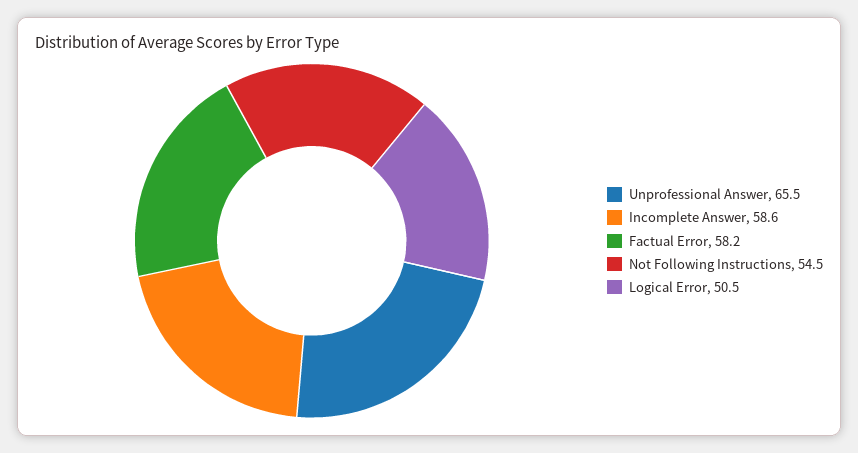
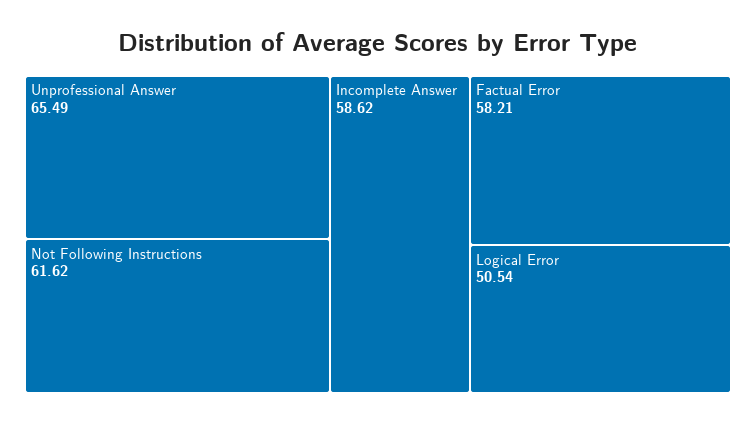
Not Following Instructions: 54.5 -> 61.62

